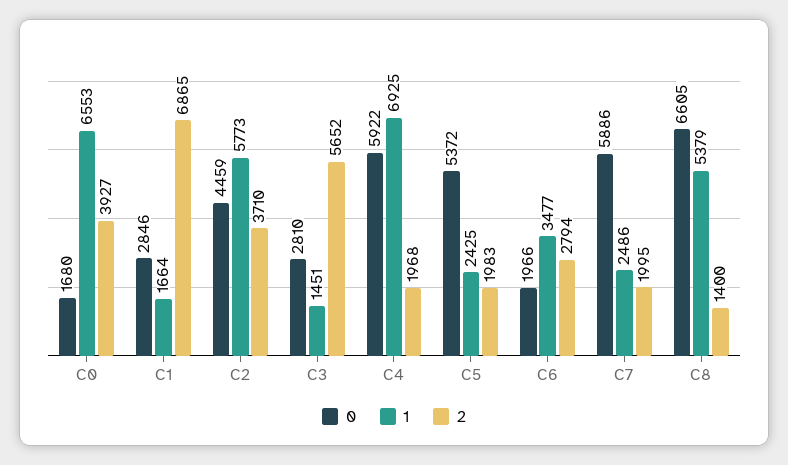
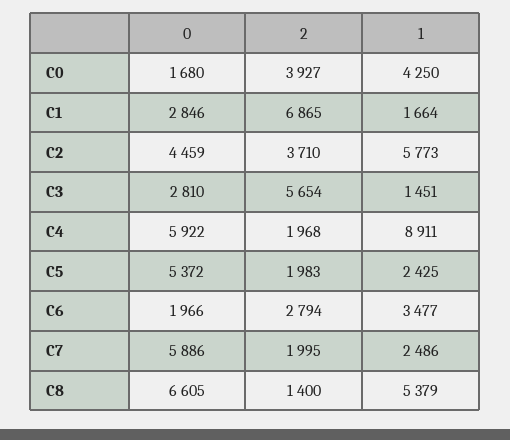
1, C0: 6553 -> 4250
2, C3: 5652 -> 5654
1, C4: 6925 -> 8911

